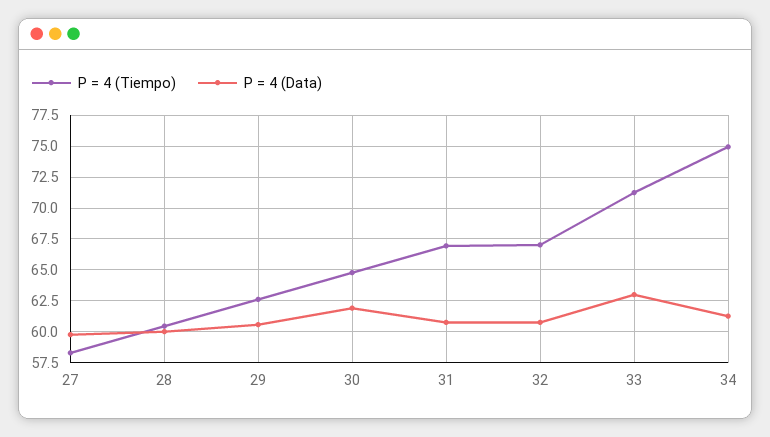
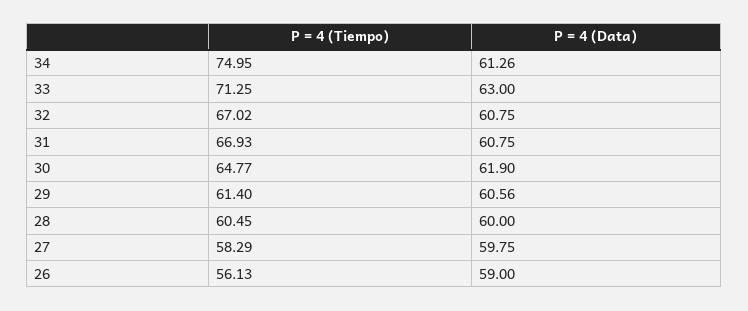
P = 4 (Tiempo), 29: 62.5 -> 61.4
P = 4 (Tiempo), 26: none -> 56.13
P = 4 (Data), 26: none -> 59

